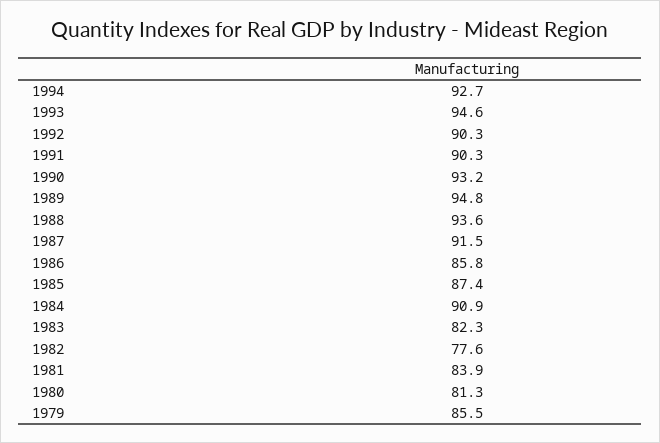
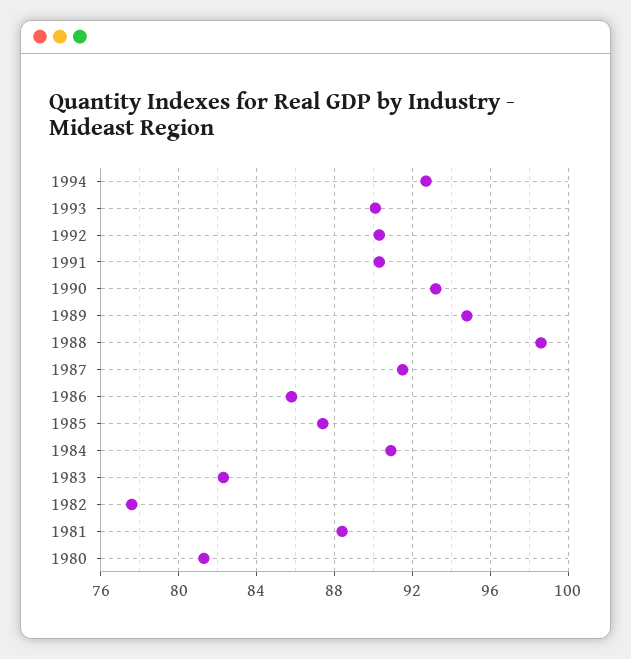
1993: 94.6 -> 90
1988: 93.6 -> 98.5
1981: 83.9 -> 88.5
1979: 85.5 -> none

